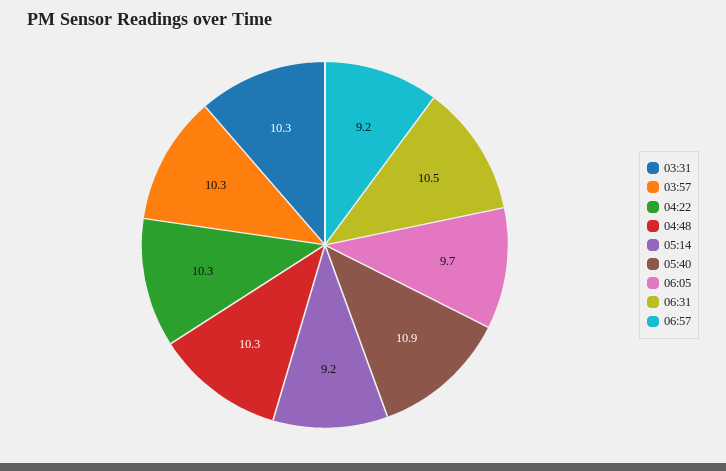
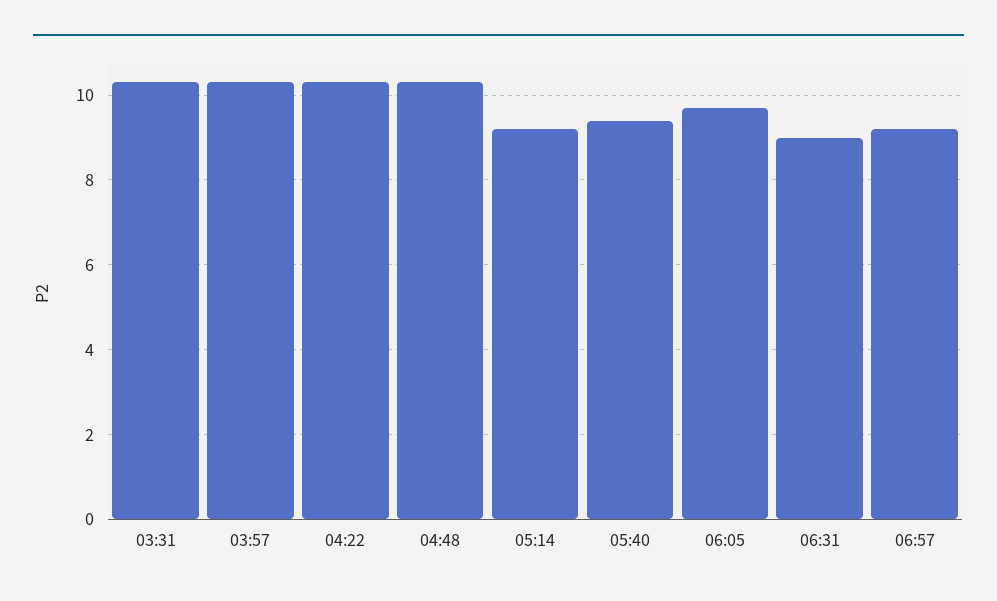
05:40: 10.9 -> 9.5
06:31: 10.5 -> 9

